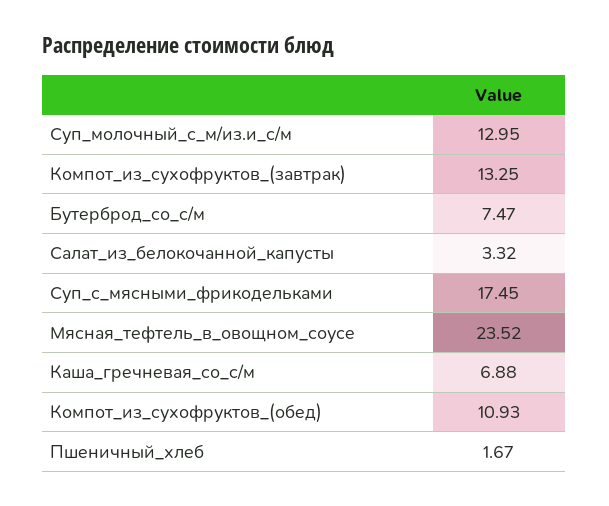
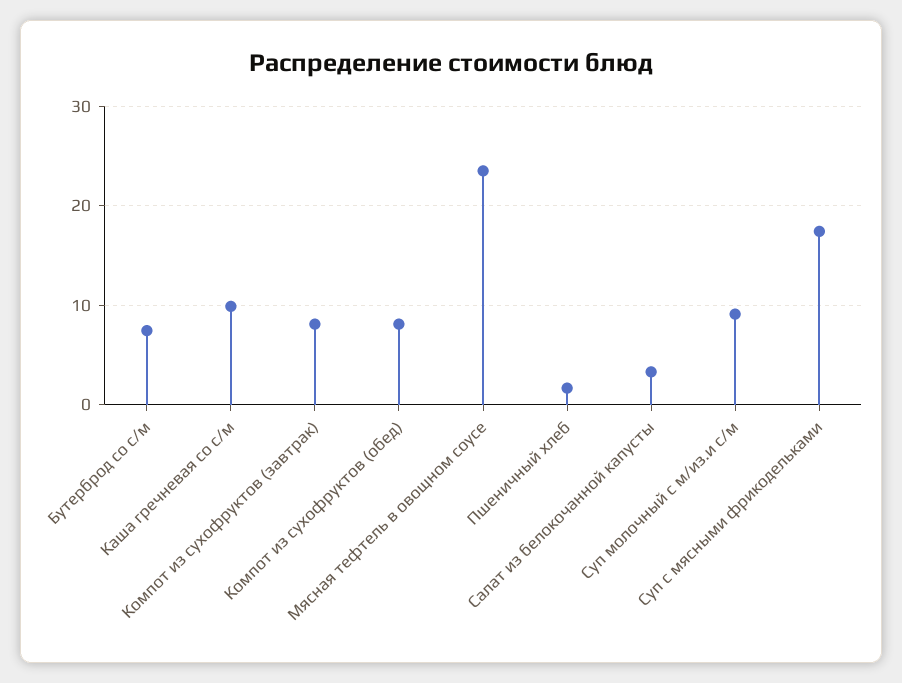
Суп_молочный_с_м/из.и_с/м: 12.95 -> 9
Компот_из_сухофруктов_(завтрак): 13.25 -> 8
Каша_гречневая_со_с/м: 6.88 -> 10
Компот_из_сухофруктов_(обед): 10.93 -> 8

